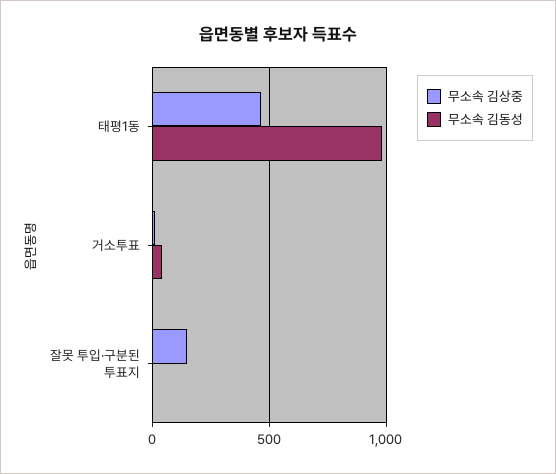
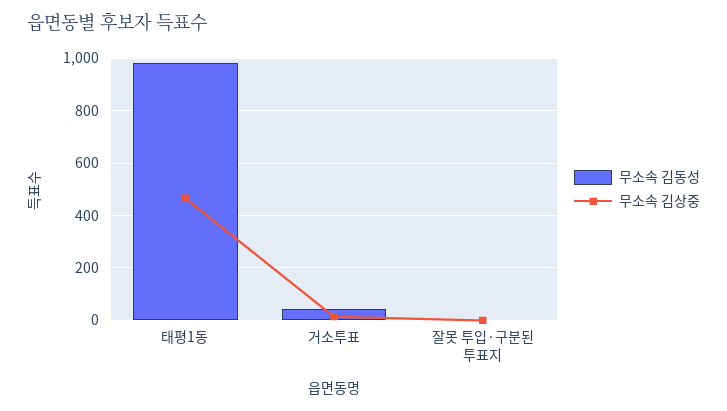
무소속 김상중, 잘못 투입·구분된 투표지: 150 -> 0

